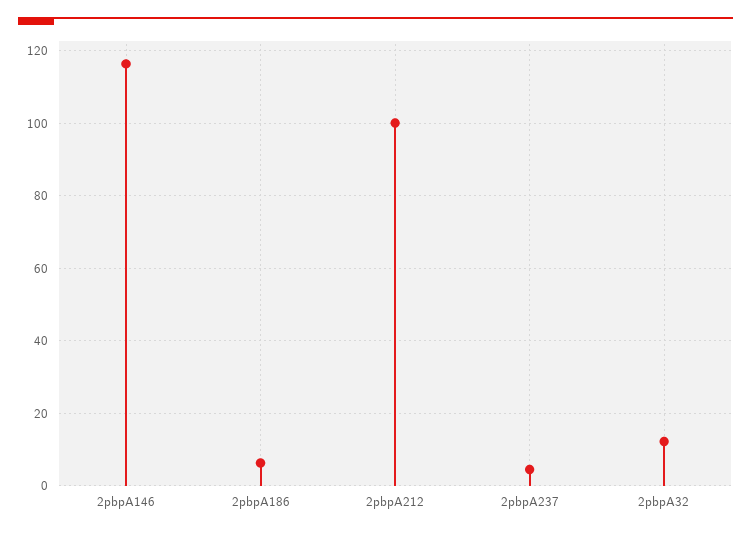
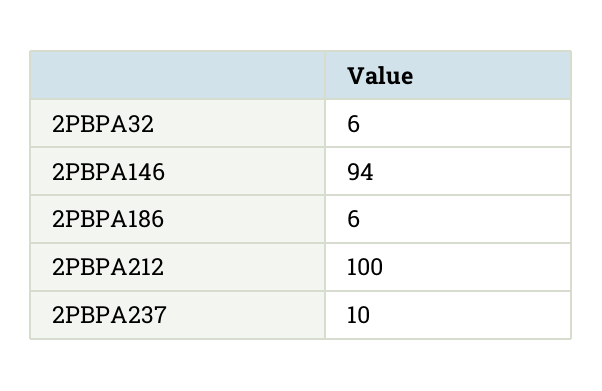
2pbpA146: 116 -> 94
2pbpA237: 4 -> 10
2pbpA32: 12 -> 6

